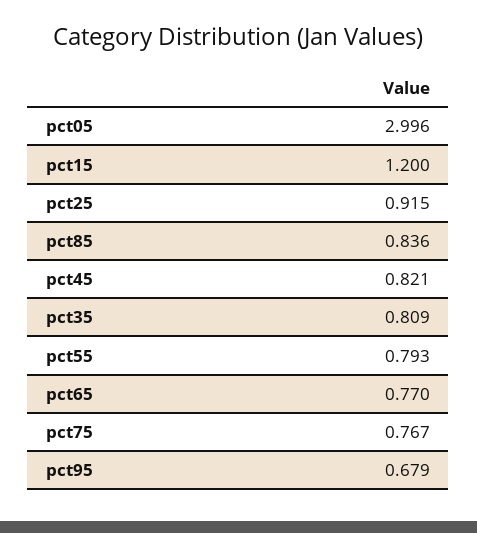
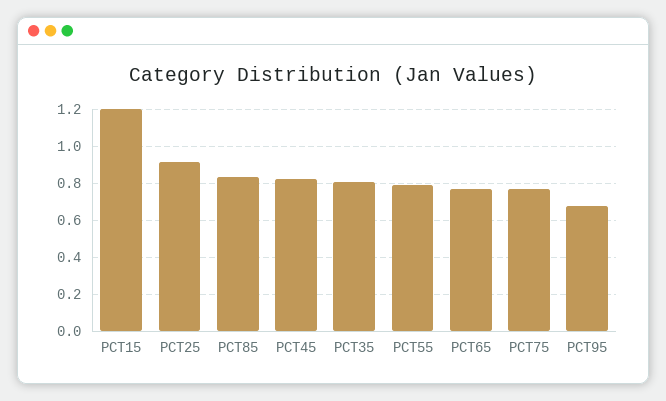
pct05: 2.996 -> none

